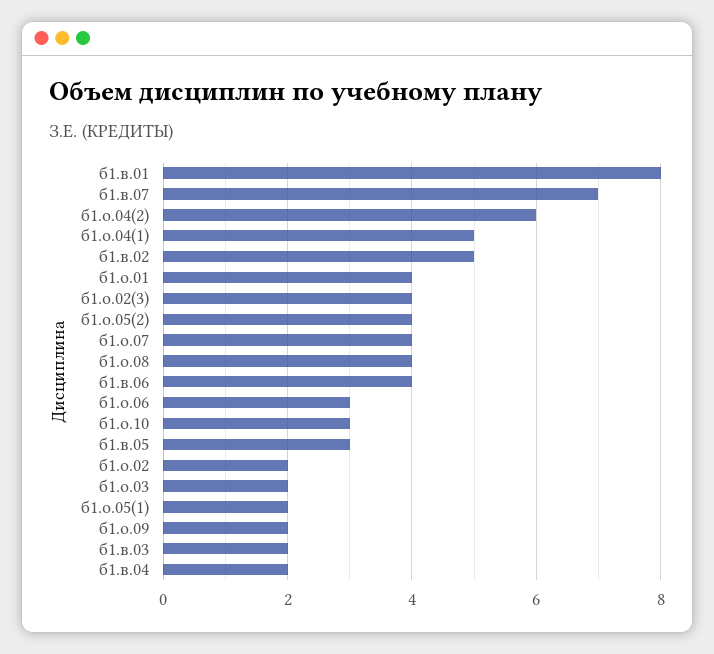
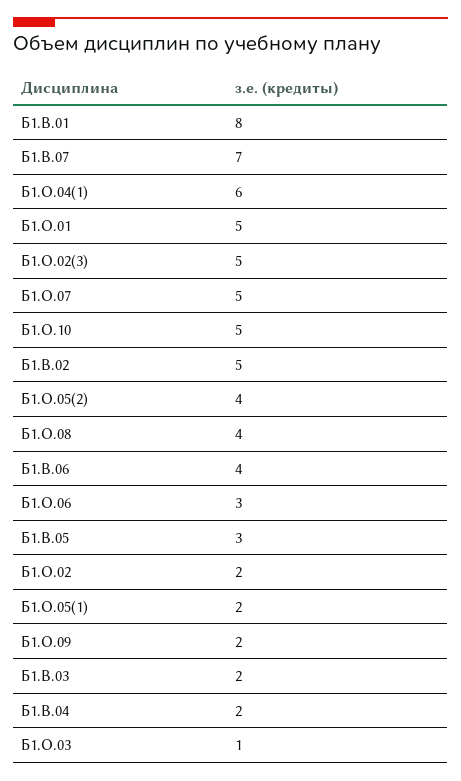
б1.о.04(2): 6 -> none
б1.о.04(1): 5 -> 6
б1.о.01: 4 -> 5
б1.о.02(3): 4 -> 5
б1.о.07: 4 -> 5
б1.о.10: 3 -> 5
б1.о.03: 2 -> 1

